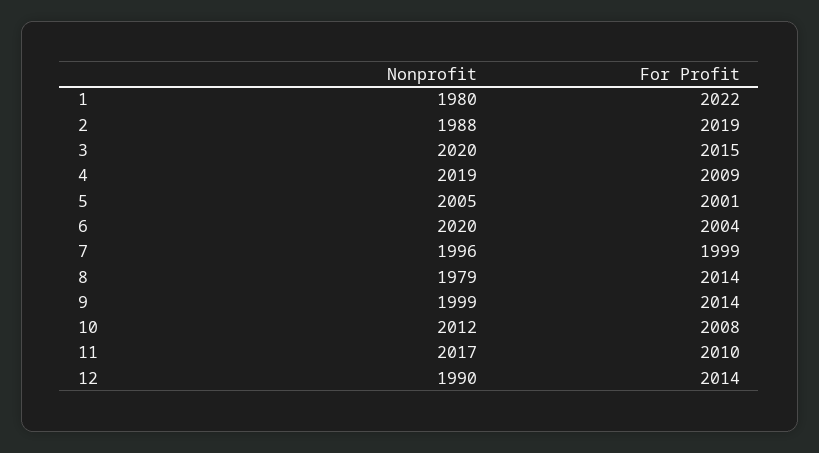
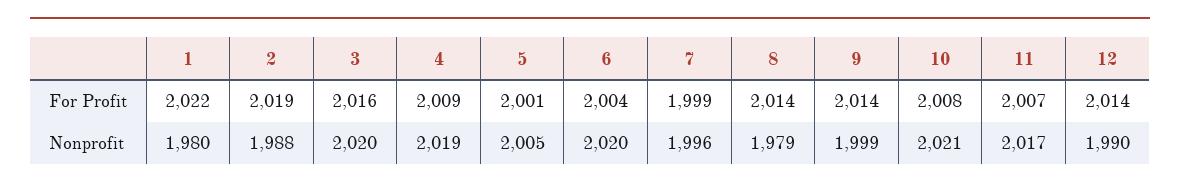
For Profit, 3: 2015 -> 2016
Nonprofit, 10: 2012 -> 2021
For Profit, 11: 2010 -> 2007

